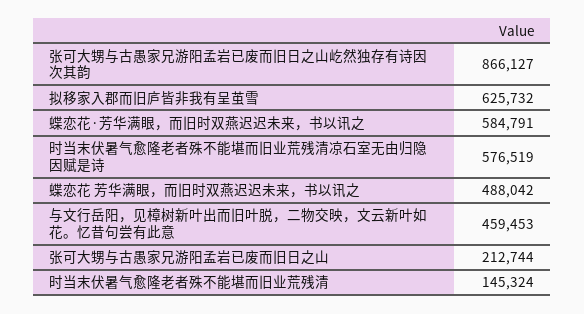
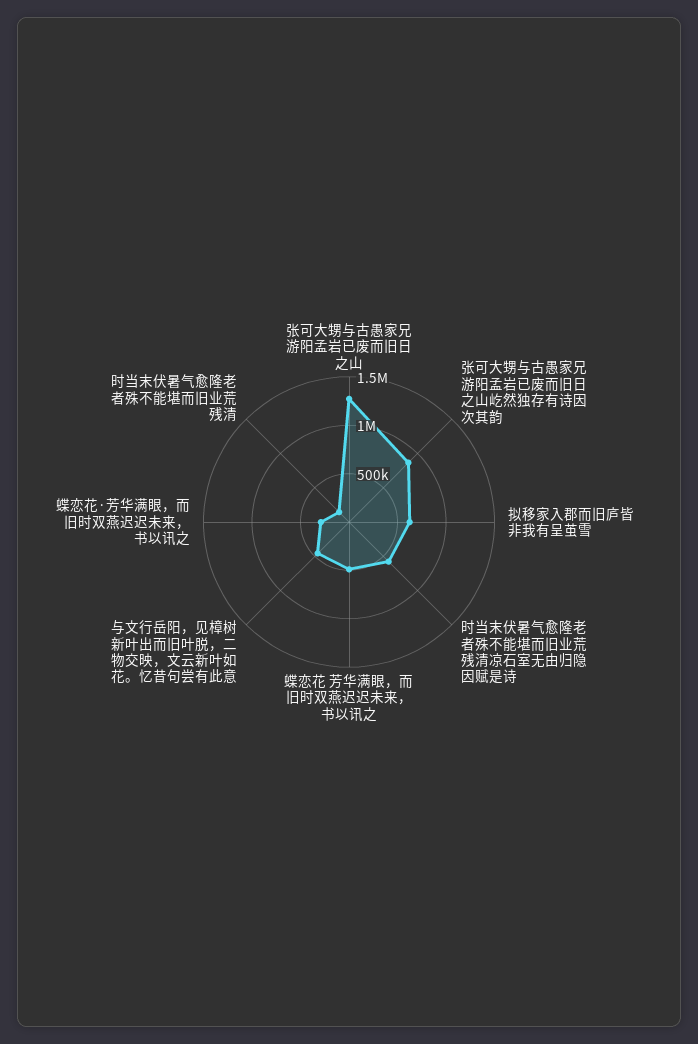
蝶恋花·芳华满眼，而旧时双燕迟迟未来，书以讯之: 584791 -> 300000
张可大甥与古愚家兄游阳孟岩已废而旧日之山: 212744 -> 1300000

